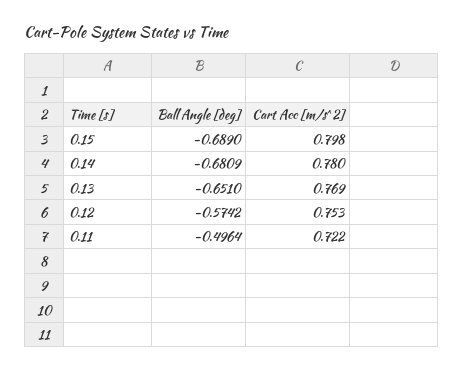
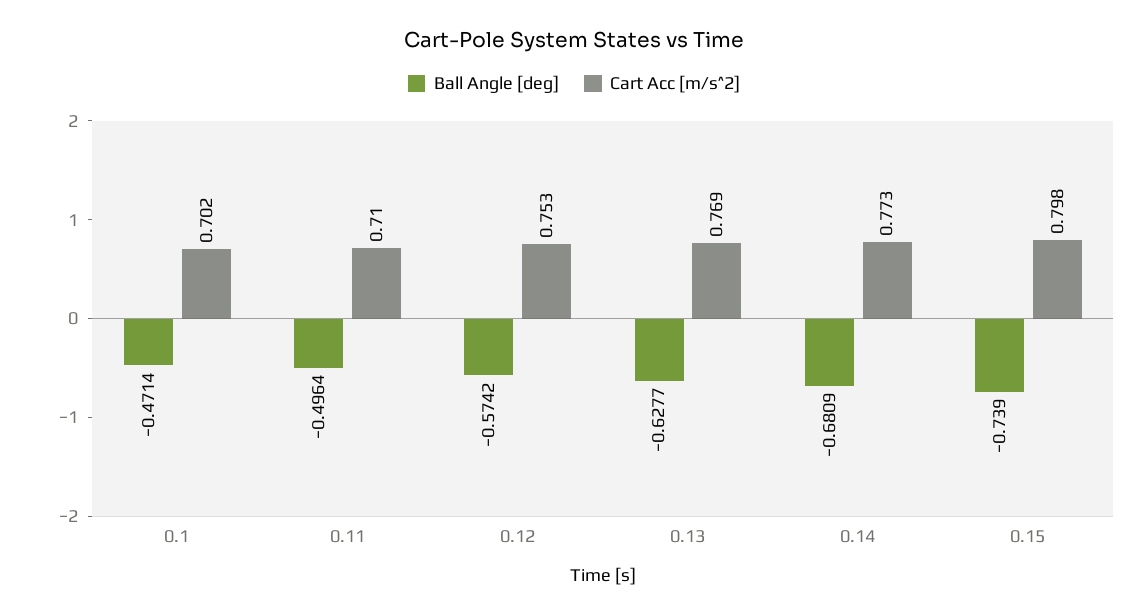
Ball Angle [deg], 0.15: -0.689 -> -0.739
Cart Acc [m/s^2], 0.14: 0.78 -> 0.773
Ball Angle [deg], 0.13: -0.651 -> -0.6277
Cart Acc [m/s^2], 0.11: 0.722 -> 0.71
Ball Angle [deg], 0.1: none -> -0.4714
Cart Acc [m/s^2], 0.1: none -> 0.702

